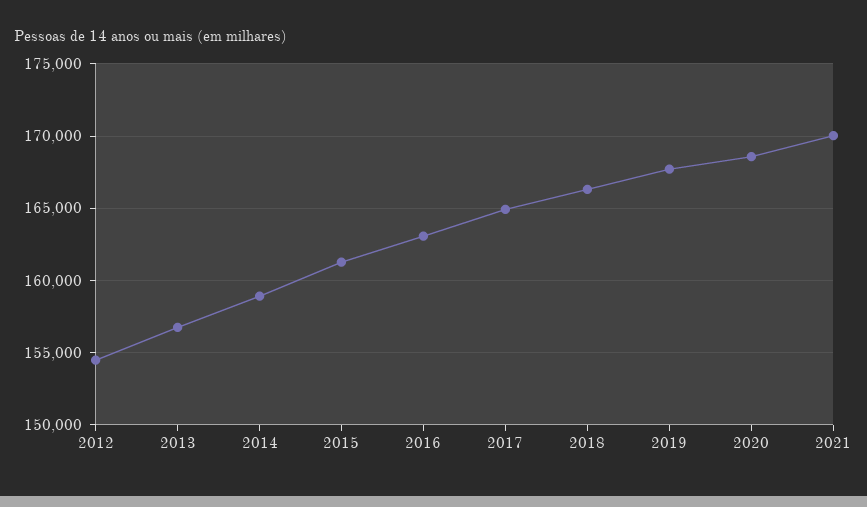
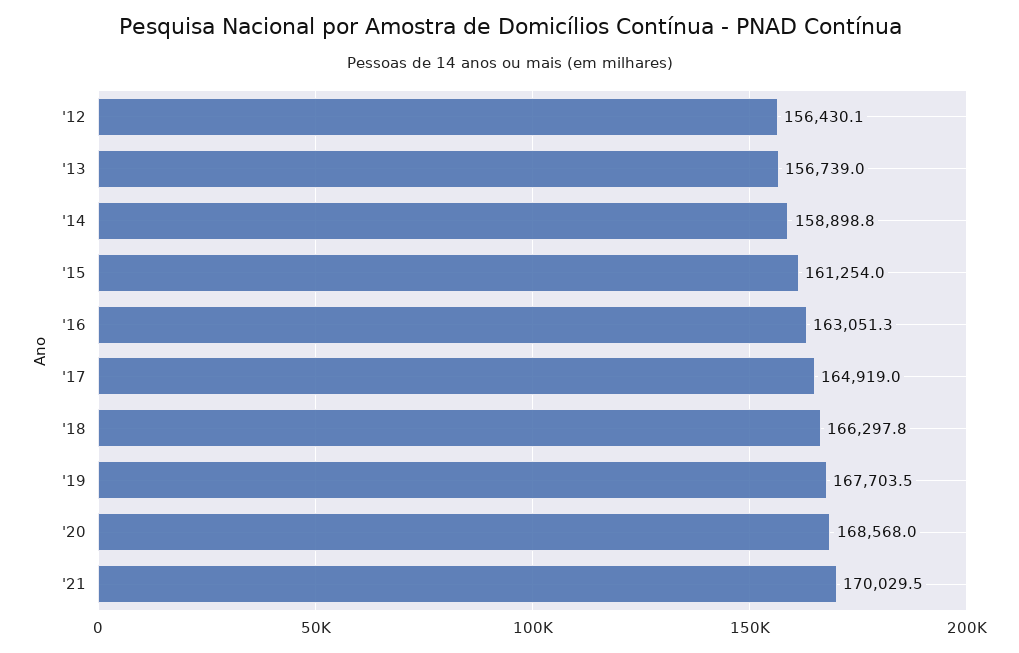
2012: 154500 -> 156430.1

